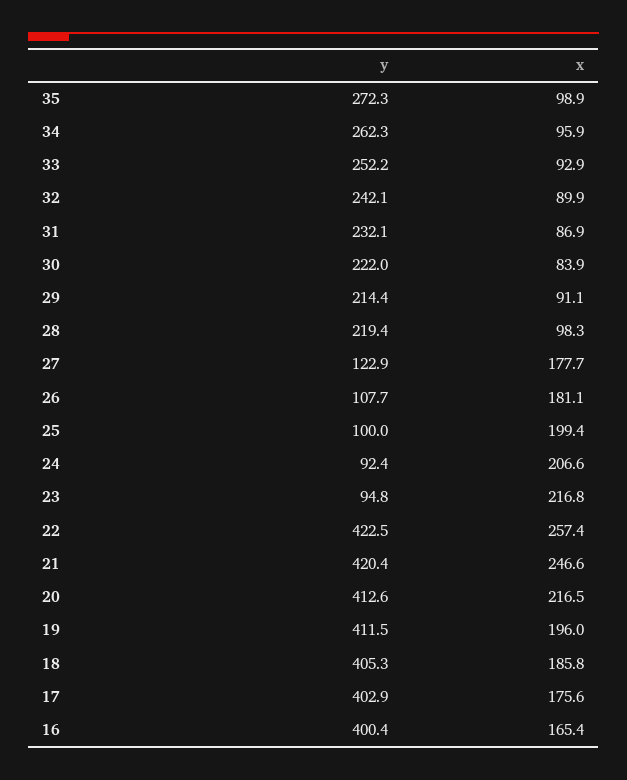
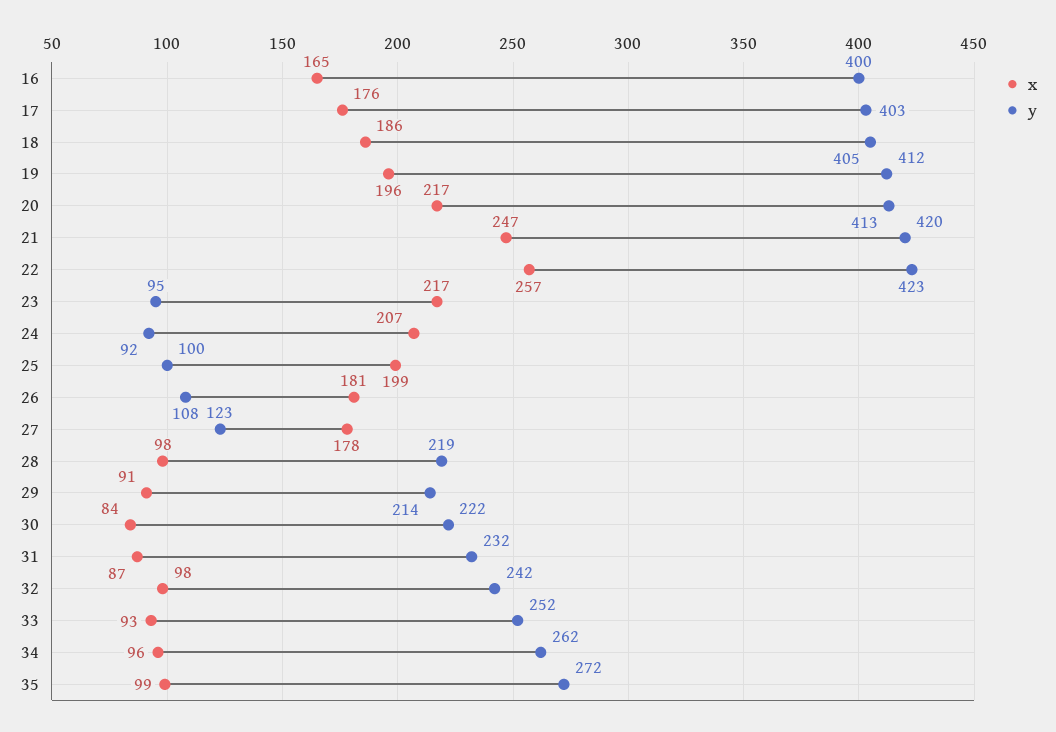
x, 32: 89.9 -> 98

